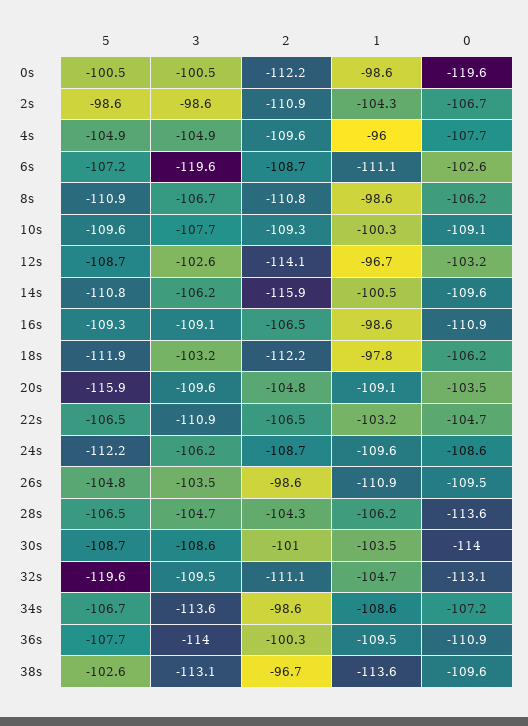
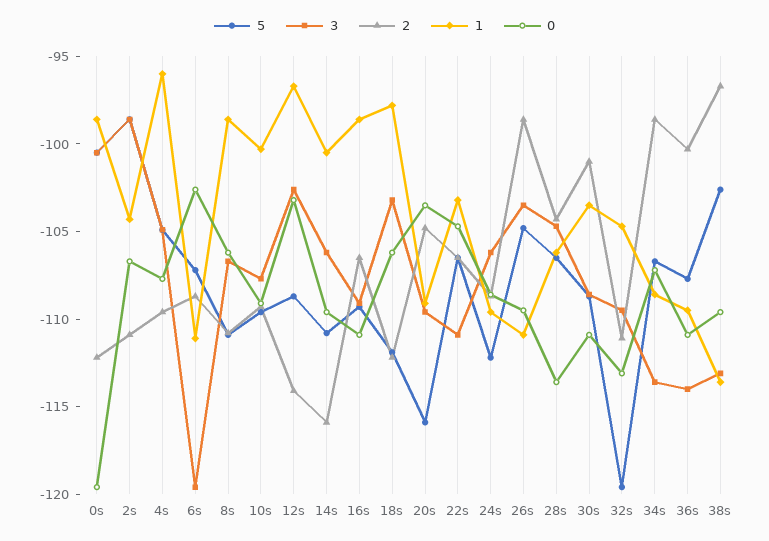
0, 30s: -114 -> -111

